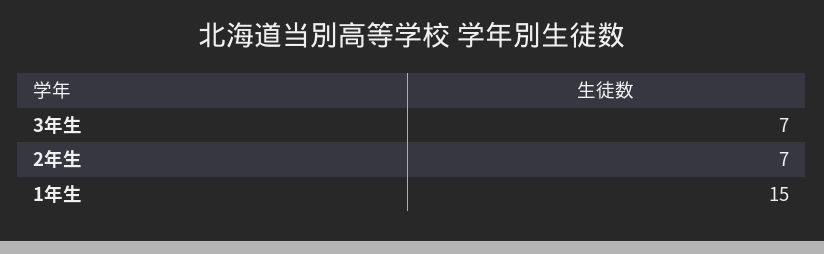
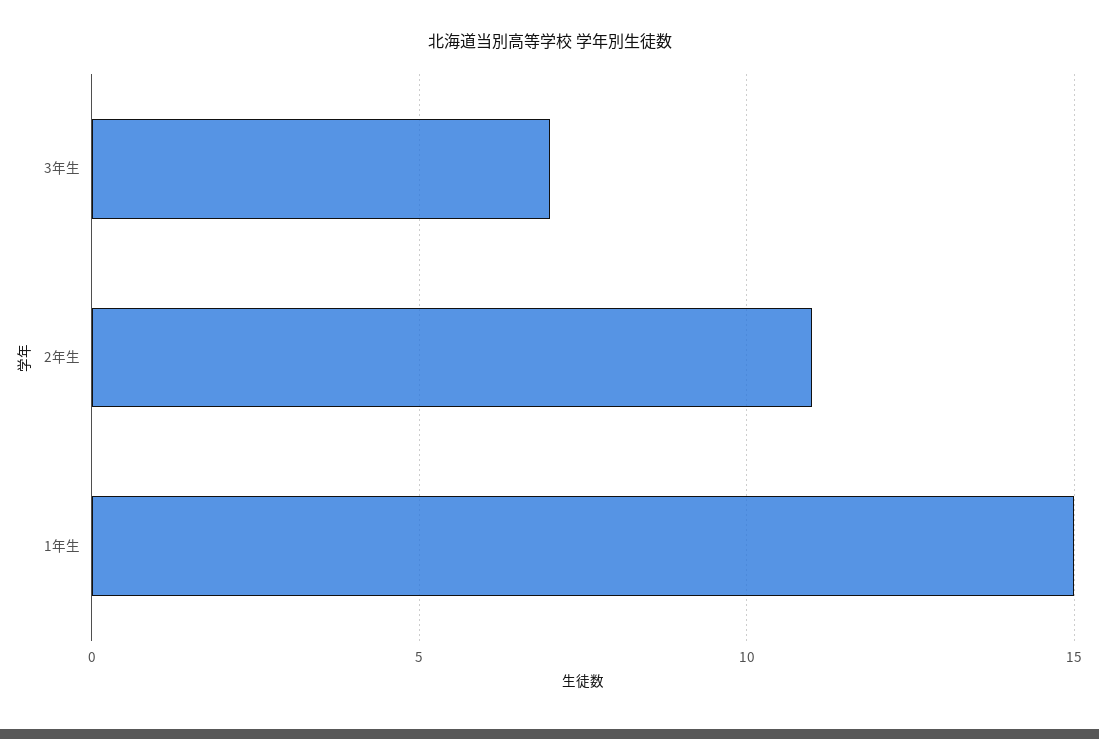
2年生: 7 -> 11

